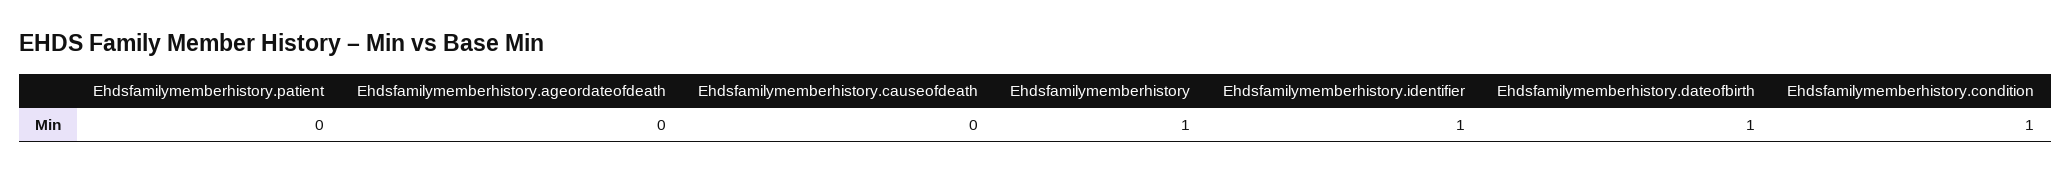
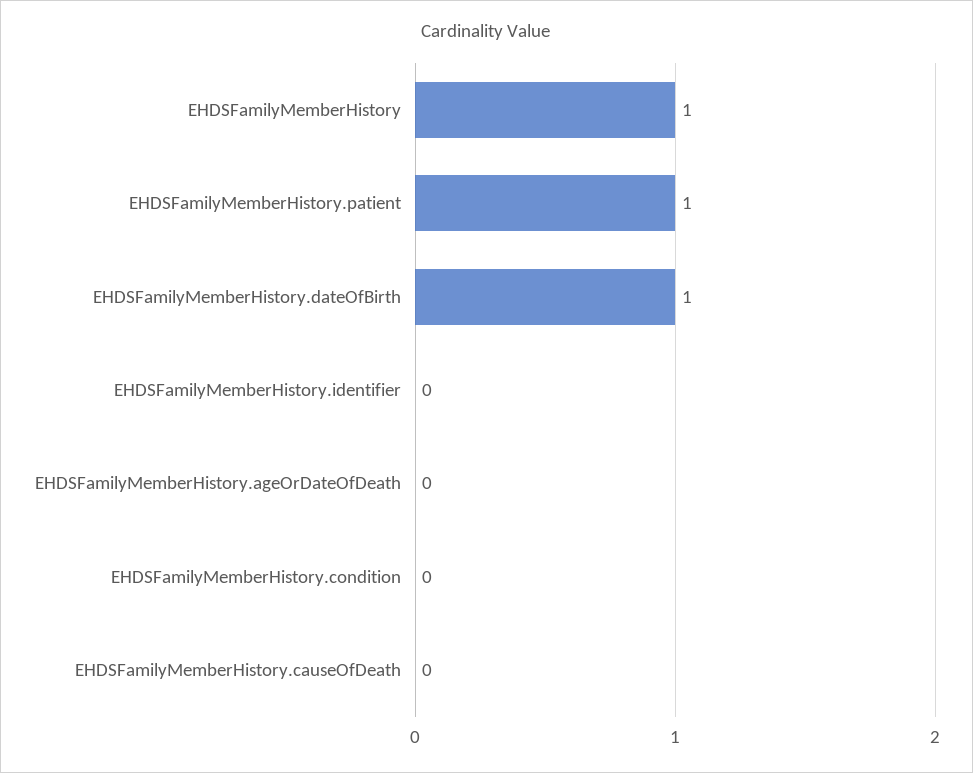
Ehdsfamilymemberhistory.patient: 0 -> 1
Ehdsfamilymemberhistory.identifier: 1 -> 0
Ehdsfamilymemberhistory.condition: 1 -> 0

